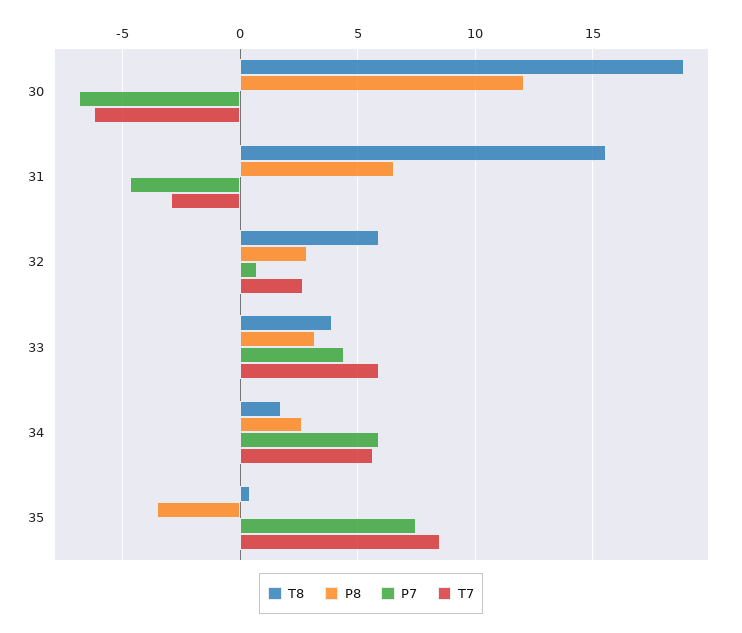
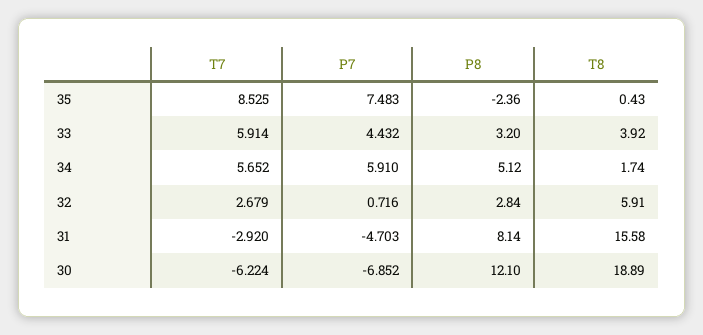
P8, 31: 6.5 -> 8.14
P8, 34: 2.5 -> 5.12
P8, 35: -3.5 -> -2.36

